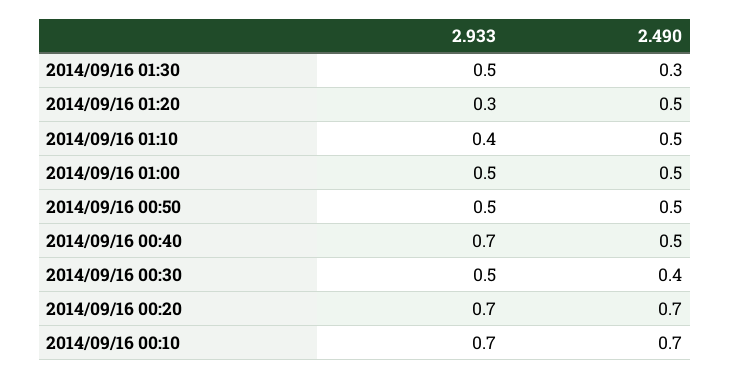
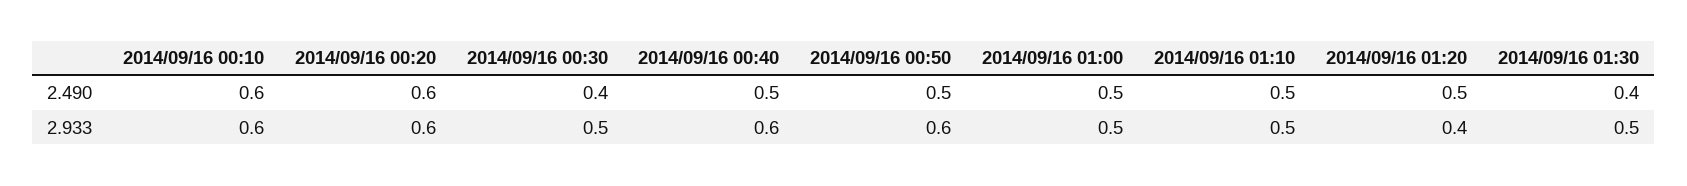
2.490, 2014/09/16 01:30: 0.3 -> 0.4
2.933, 2014/09/16 01:20: 0.3 -> 0.4
2.933, 2014/09/16 01:10: 0.4 -> 0.5
2.933, 2014/09/16 00:50: 0.5 -> 0.6
2.933, 2014/09/16 00:40: 0.7 -> 0.6
2.933, 2014/09/16 00:20: 0.7 -> 0.6
2.490, 2014/09/16 00:20: 0.7 -> 0.6
2.933, 2014/09/16 00:10: 0.7 -> 0.6
2.490, 2014/09/16 00:10: 0.7 -> 0.6

